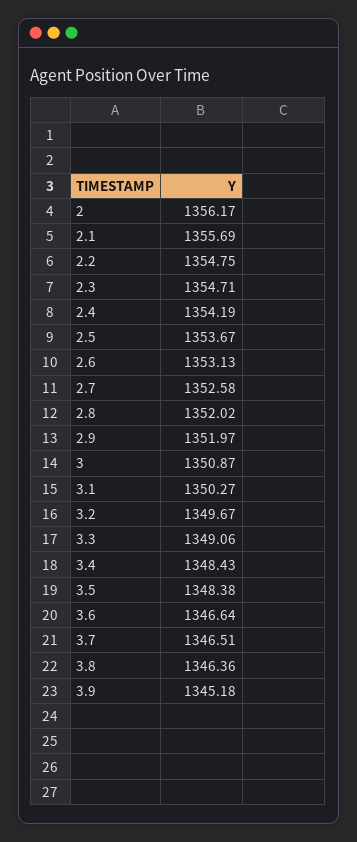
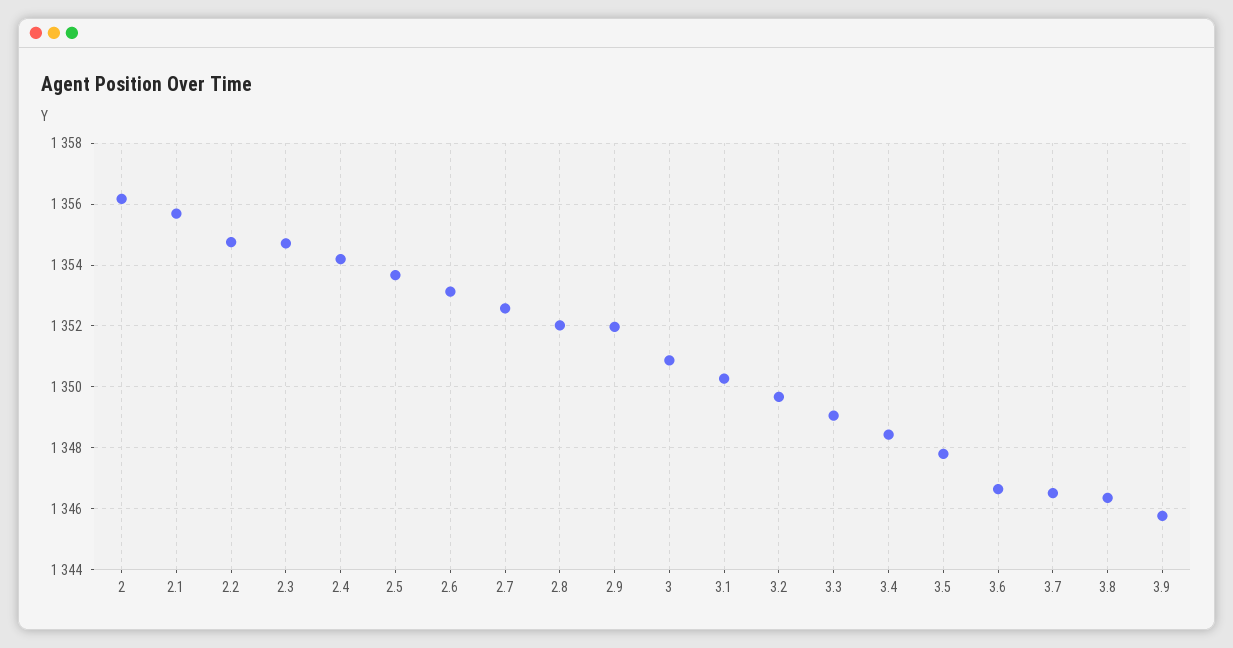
3.5: 1348.38 -> 1347.8
3.9: 1345.18 -> 1345.8

